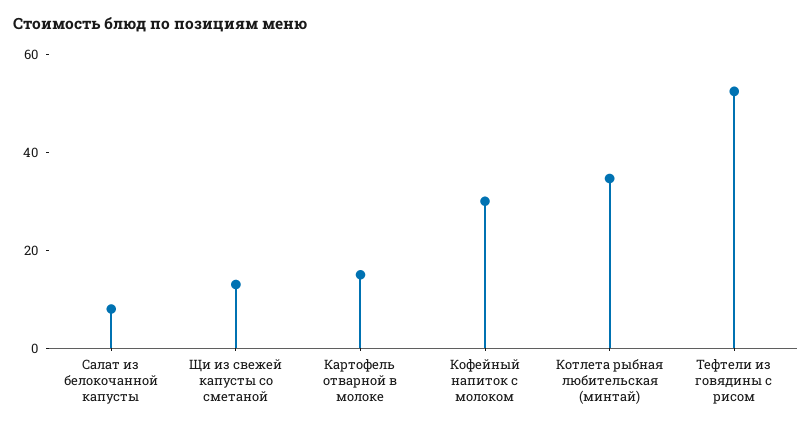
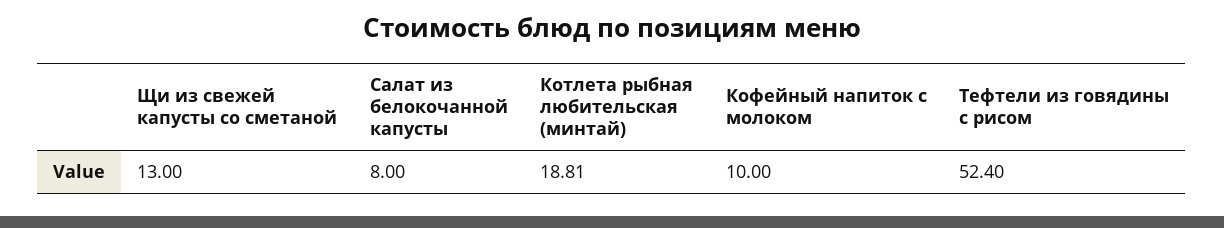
Картофель отварной в молоке: 15 -> none
Кофейный напиток с молоком: 30 -> 10
Котлета рыбная любительская (минтай): 35 -> 18.81

